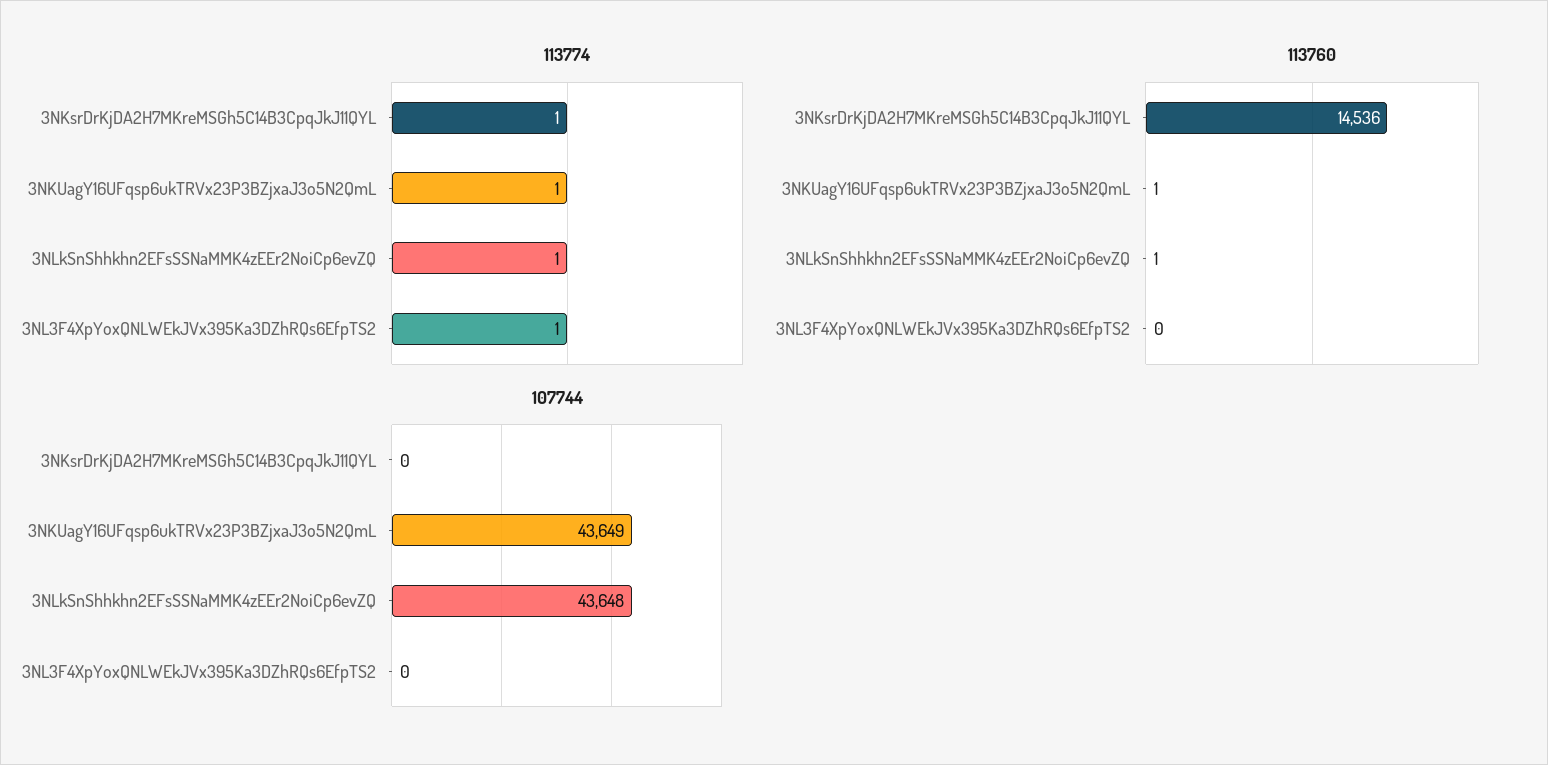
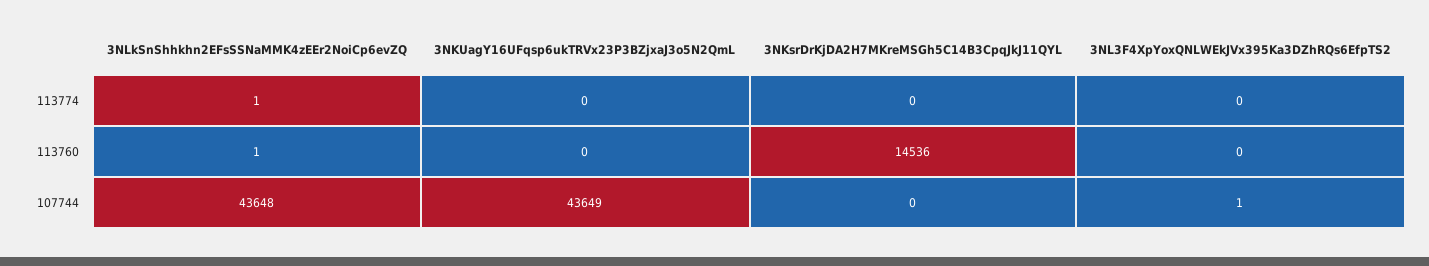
113774, 3NKsrDrKjDA2H7MKreMSGh5C14B3CpqJkJ11QYL: 1 -> 0
113774, 3NKUagY16UFqsp6ukTRVx23P3BZjxaJ3o5N2QmL: 1 -> 0
113774, 3NL3F4XpYoxQNLWEkJVx395Ka3DZhRQs6EfpTS2: 1 -> 0
113760, 3NKUagY16UFqsp6ukTRVx23P3BZjxaJ3o5N2QmL: 1 -> 0
107744, 3NL3F4XpYoxQNLWEkJVx395Ka3DZhRQs6EfpTS2: 0 -> 1

